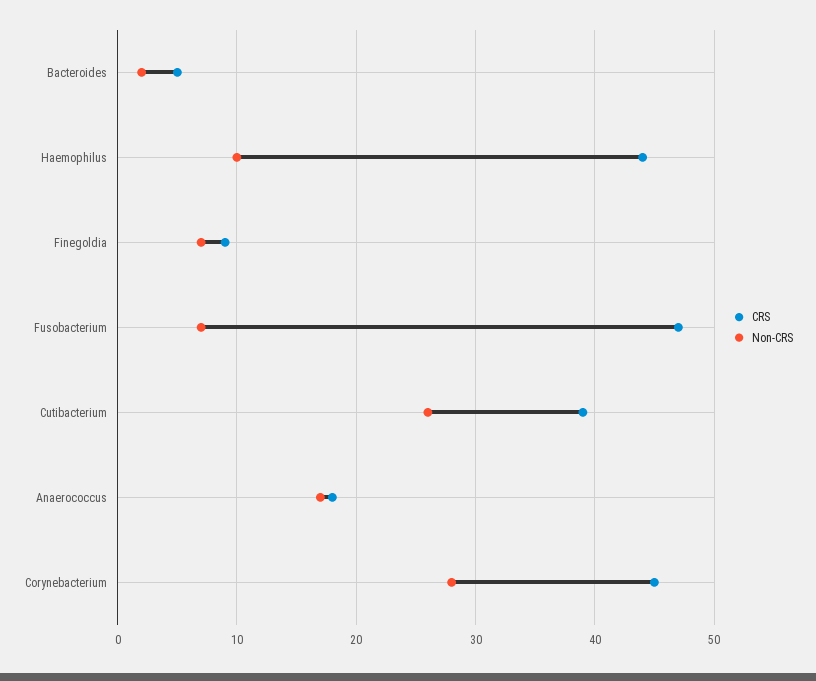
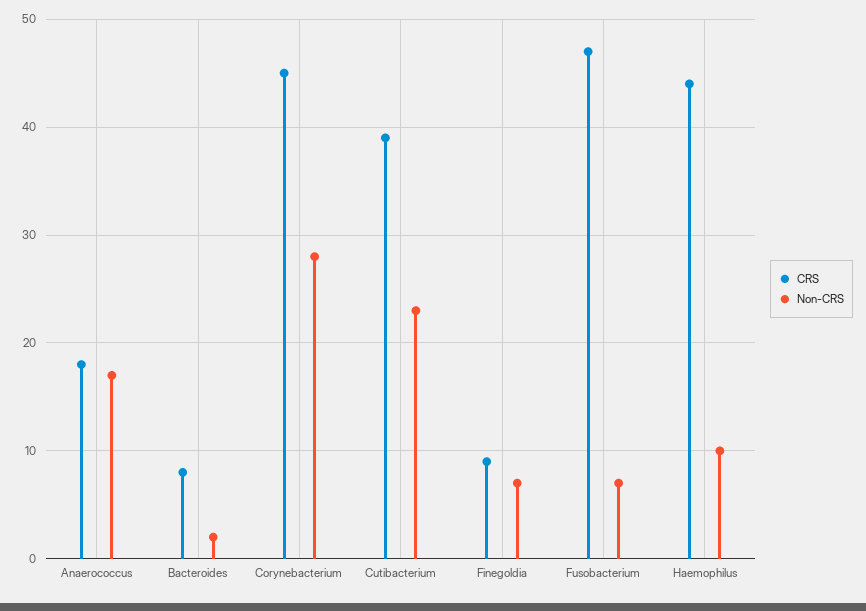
CRS, Bacteroides: 5 -> 8
Non-CRS, Cutibacterium: 26 -> 23

